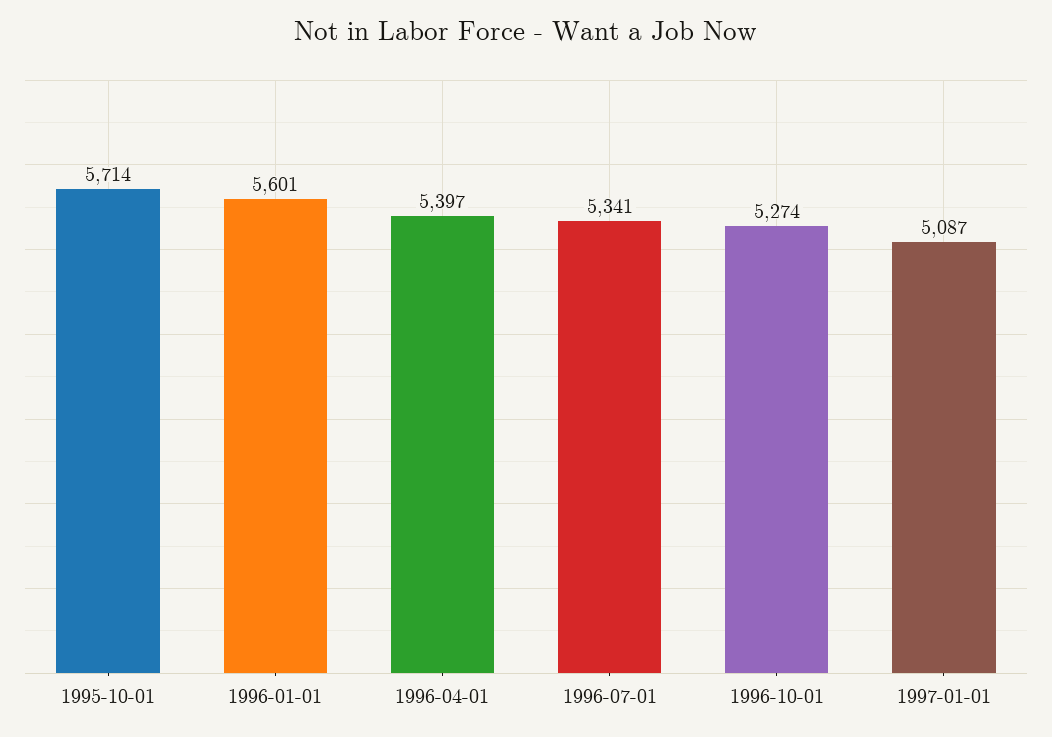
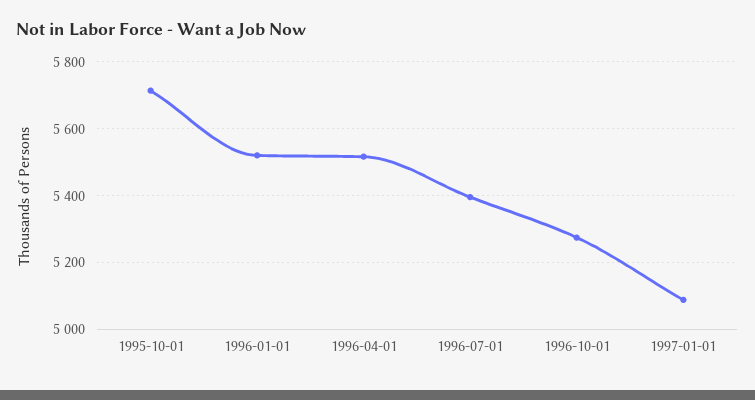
1996-01-01: 5601 -> 5520
1996-04-01: 5397 -> 5520
1996-07-01: 5341 -> 5400

